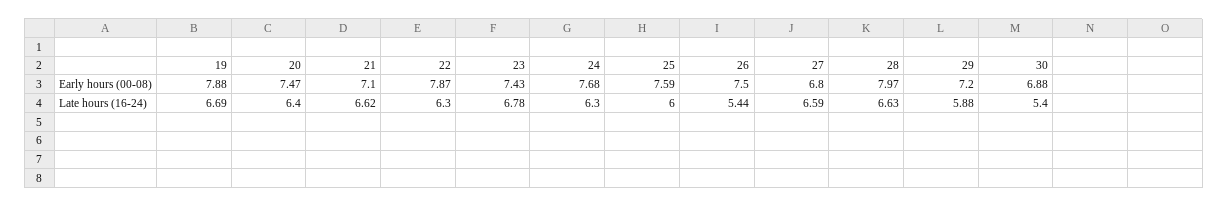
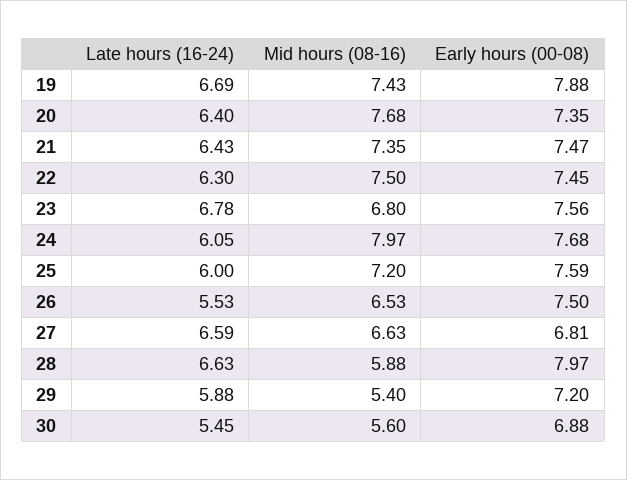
20, Early hours (00-08): 7.47 -> 7.35
21, Early hours (00-08): 7.1 -> 7.47
22, Early hours (00-08): 7.87 -> 7.45
23, Early hours (00-08): 7.43 -> 7.56
27, Early hours (00-08): 6.8 -> 6.81
21, Late hours (16-24): 6.62 -> 6.43
24, Late hours (16-24): 6.3 -> 6.05
26, Late hours (16-24): 5.44 -> 5.53
30, Late hours (16-24): 5.4 -> 5.45
19, Mid hours (08-16): none -> 7.43
20, Mid hours (08-16): none -> 7.68
21, Mid hours (08-16): none -> 7.35
22, Mid hours (08-16): none -> 7.5
23, Mid hours (08-16): none -> 6.8
24, Mid hours (08-16): none -> 7.97
25, Mid hours (08-16): none -> 7.2
26, Mid hours (08-16): none -> 6.53
27, Mid hours (08-16): none -> 6.63
28, Mid hours (08-16): none -> 5.88
29, Mid hours (08-16): none -> 5.4
30, Mid hours (08-16): none -> 5.6

